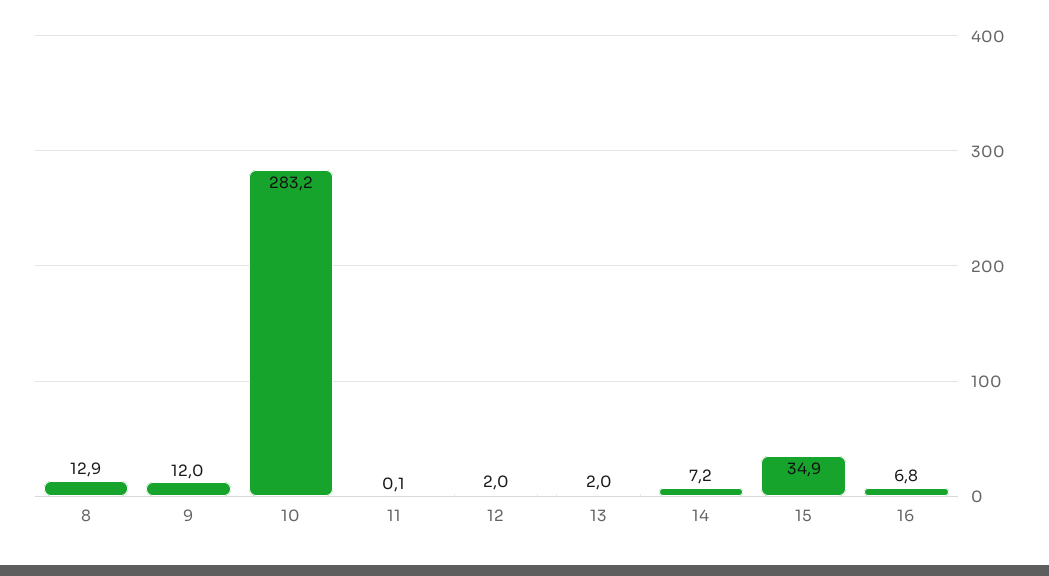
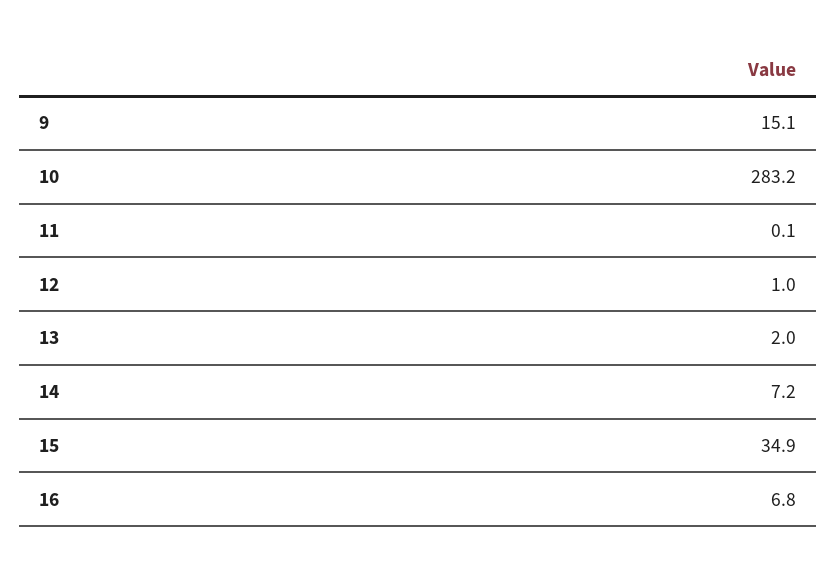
8: 12.9 -> none
9: 12 -> 15.1
12: 2 -> 1

